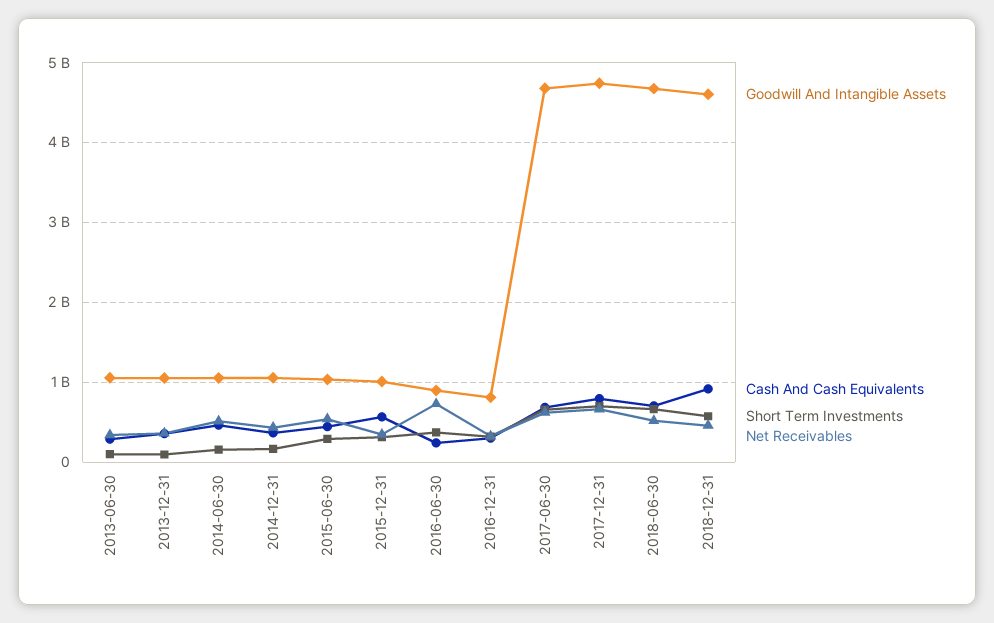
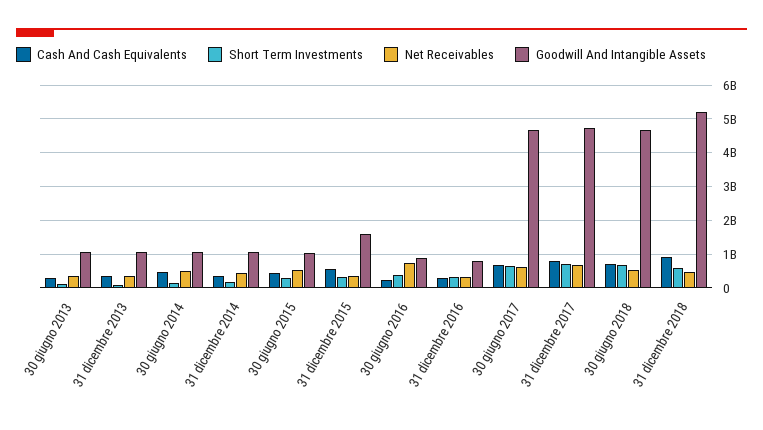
Goodwill And Intangible Assets, 2015-12-31: 1000000000 -> 1600000000
Goodwill And Intangible Assets, 2018-12-31: 4600000000 -> 5200000000

